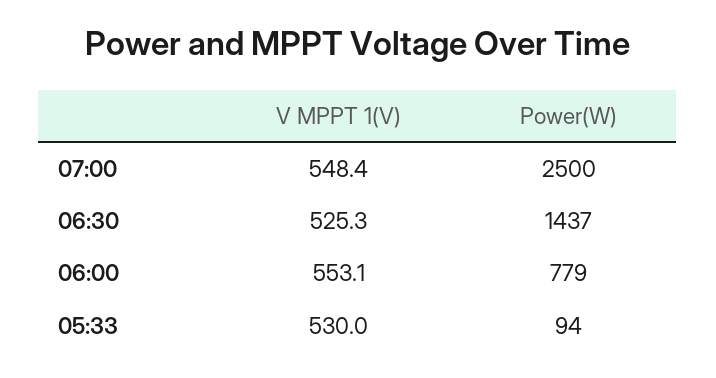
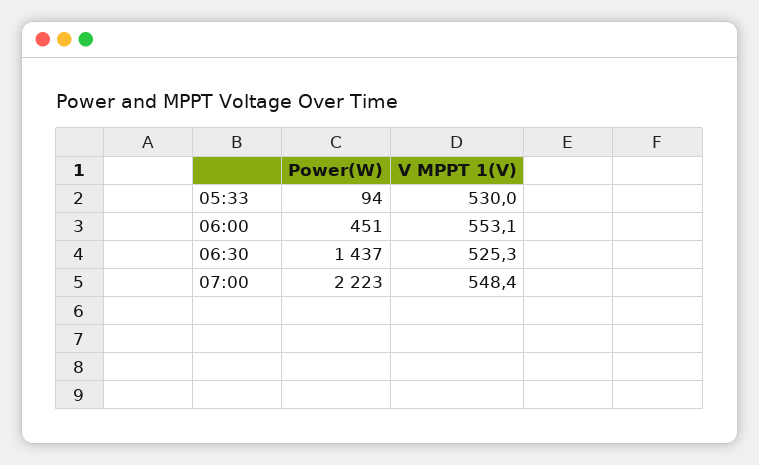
Power(W), 07:00: 2500 -> 2223
Power(W), 06:00: 779 -> 451

